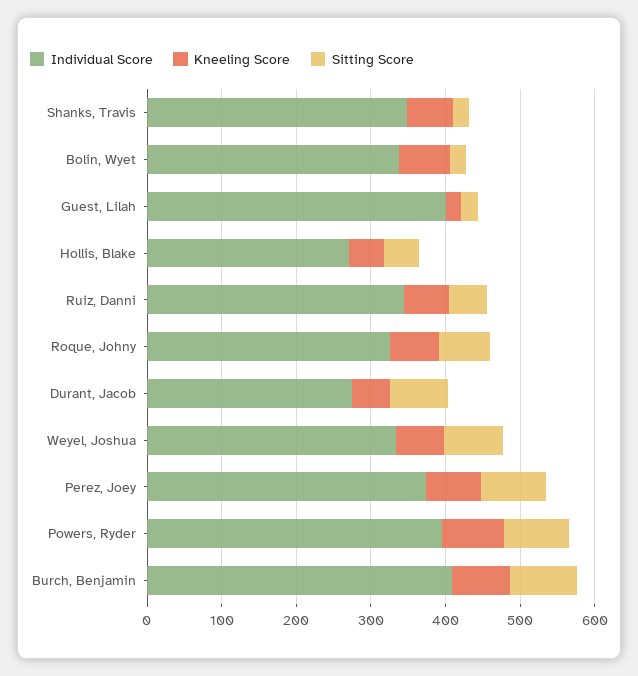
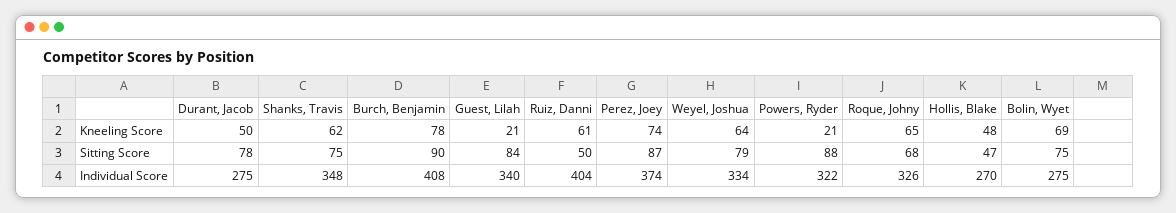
Sitting Score, Shanks, Travis: 20 -> 75
Individual Score, Bolin, Wyet: 340 -> 275
Sitting Score, Bolin, Wyet: 20 -> 75
Individual Score, Guest, Lilah: 400 -> 340
Sitting Score, Guest, Lilah: 20 -> 84
Individual Score, Ruiz, Danni: 340 -> 404
Individual Score, Powers, Ryder: 400 -> 322
Kneeling Score, Powers, Ryder: 80 -> 21

